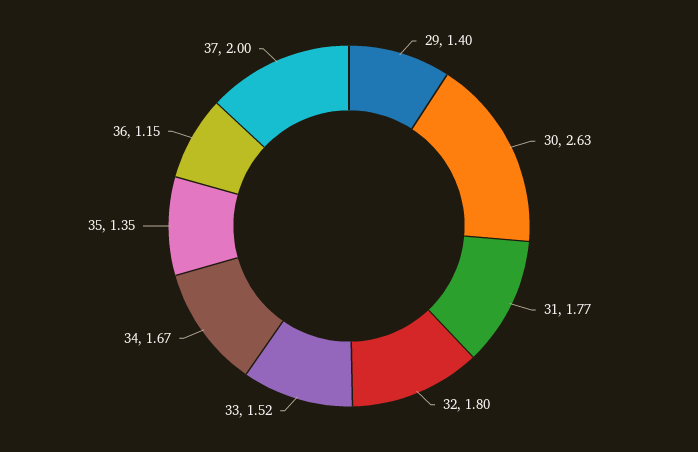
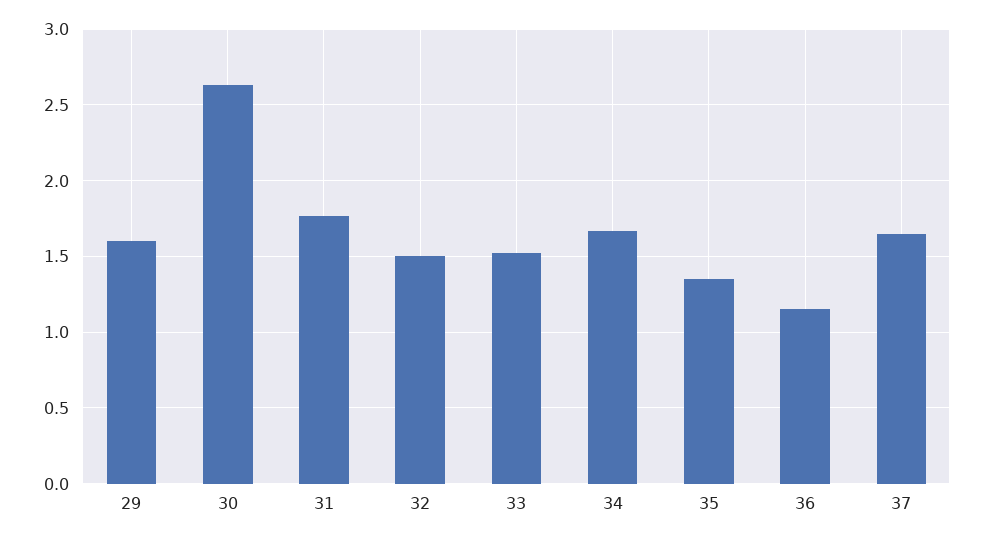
29: 1.4 -> 1.6
32: 1.8 -> 1.5
37: 2 -> 1.65

